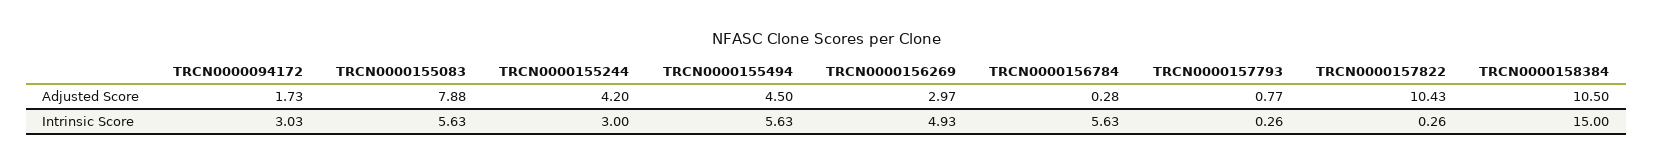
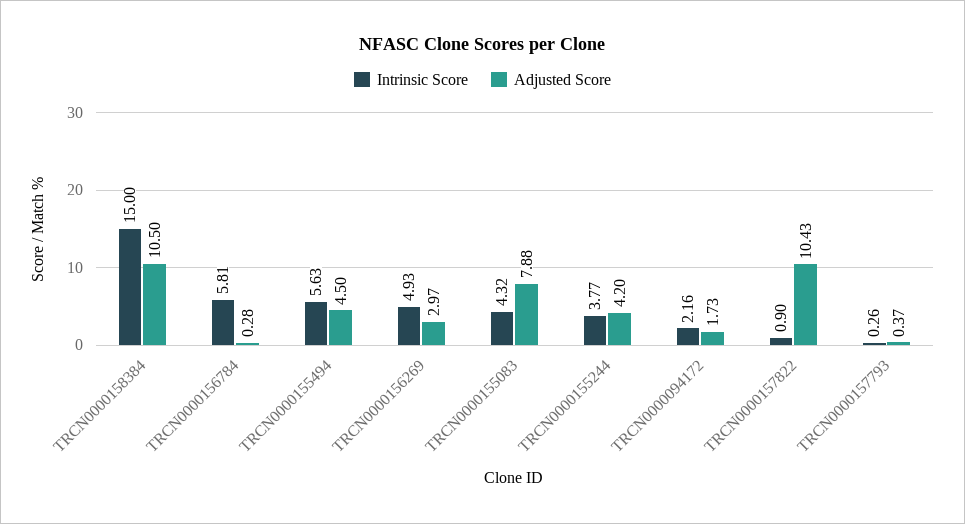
Adjusted Score, TRCN0000157793: 0.77 -> 0.37
Intrinsic Score, TRCN0000094172: 3.03 -> 2.16
Intrinsic Score, TRCN0000155083: 5.63 -> 4.32
Intrinsic Score, TRCN0000155244: 3 -> 3.77
Intrinsic Score, TRCN0000156784: 5.63 -> 5.81
Intrinsic Score, TRCN0000157822: 0.26 -> 0.9

